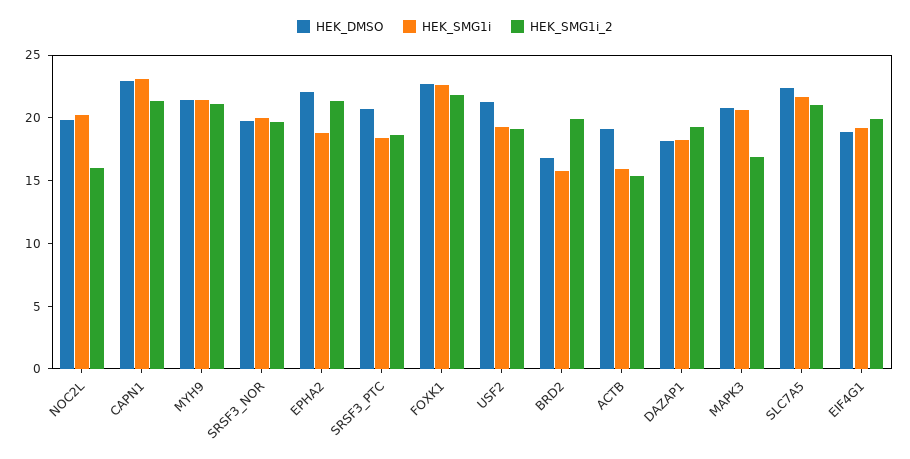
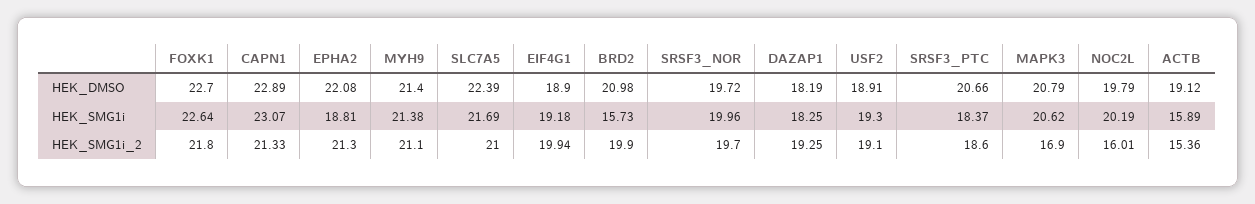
HEK_DMSO, USF2: 21 -> 18.91
HEK_DMSO, BRD2: 17 -> 20.98

